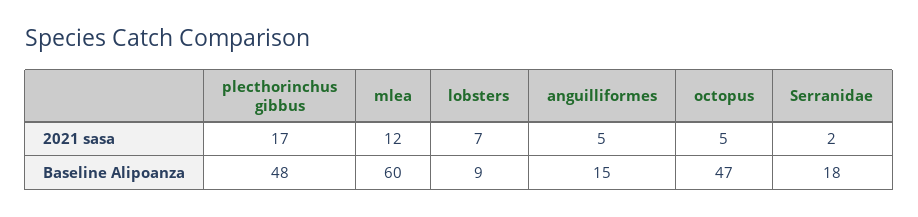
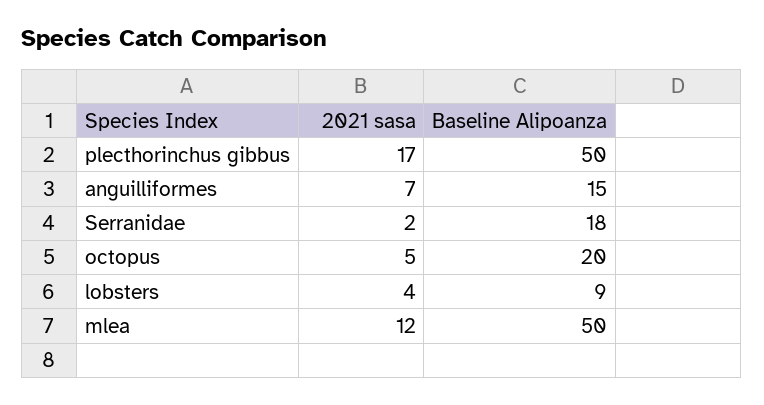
lobsters, 2021 sasa: 7 -> 4
anguilliformes, 2021 sasa: 5 -> 7
plecthorinchus gibbus, Baseline Alipoanza: 48 -> 50
mlea, Baseline Alipoanza: 60 -> 50
octopus, Baseline Alipoanza: 47 -> 20

